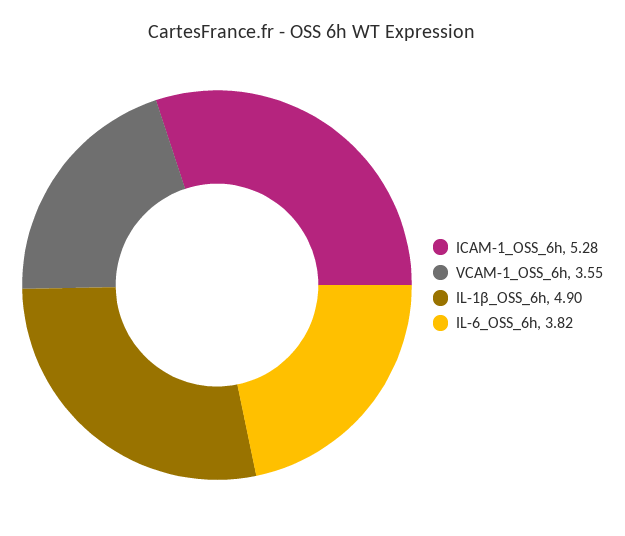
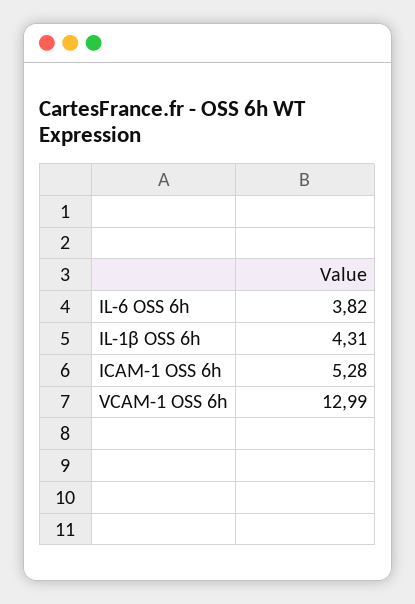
VCAM-1_OSS_6h: 3.55 -> 12.99
IL-1β_OSS_6h: 4.9 -> 4.31

